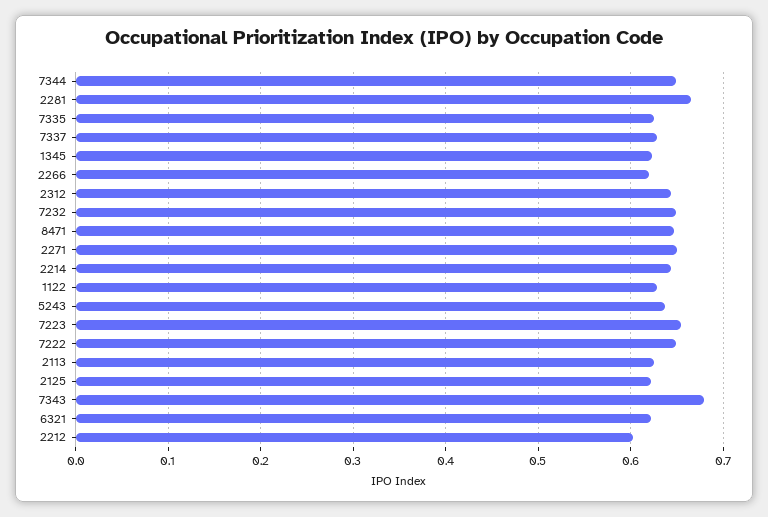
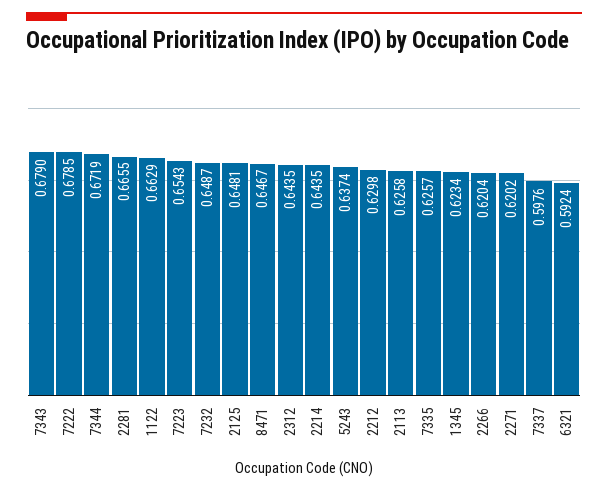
7344: 0.65 -> 0.6719
7337: 0.63 -> 0.5976
2271: 0.65 -> 0.6202
1122: 0.63 -> 0.6629
7222: 0.65 -> 0.6785
2125: 0.62 -> 0.6481
6321: 0.62 -> 0.5924
2212: 0.6 -> 0.6298

